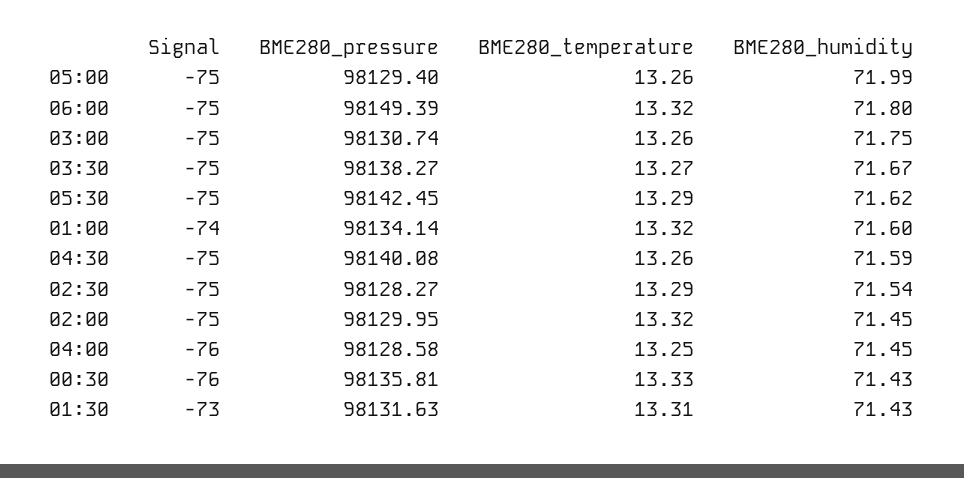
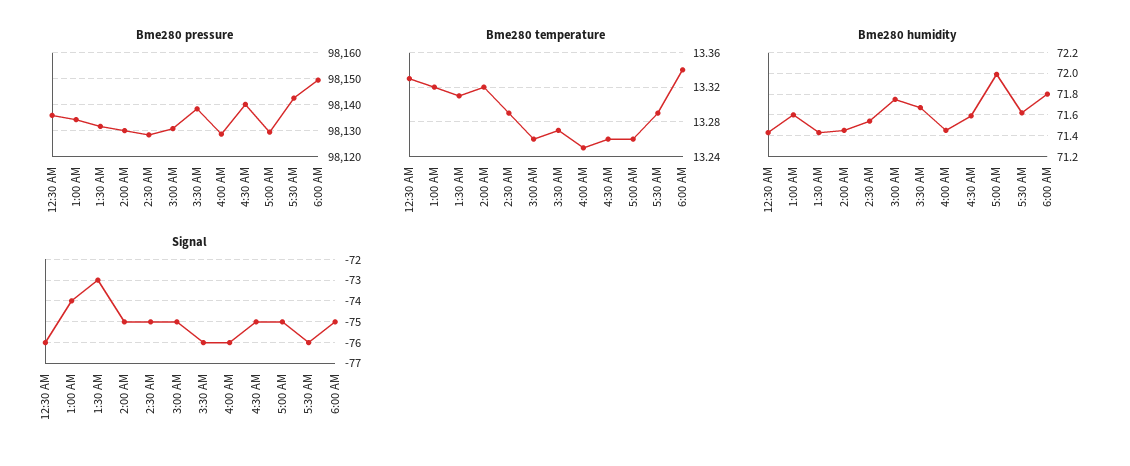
BME280_temperature, 06:00: 13.32 -> 13.34
Signal, 03:30: -75 -> -76
Signal, 05:30: -75 -> -76

